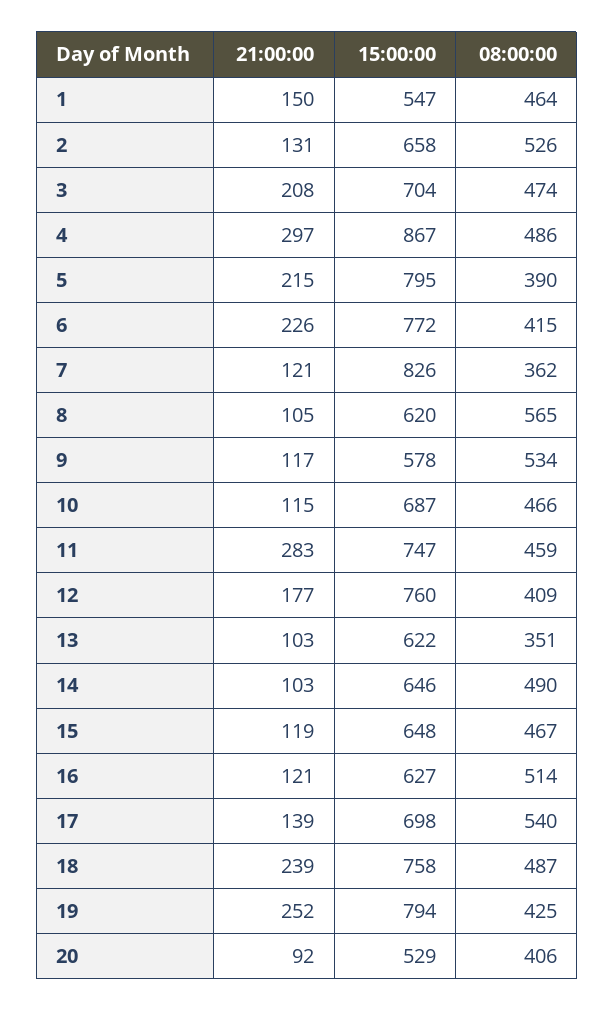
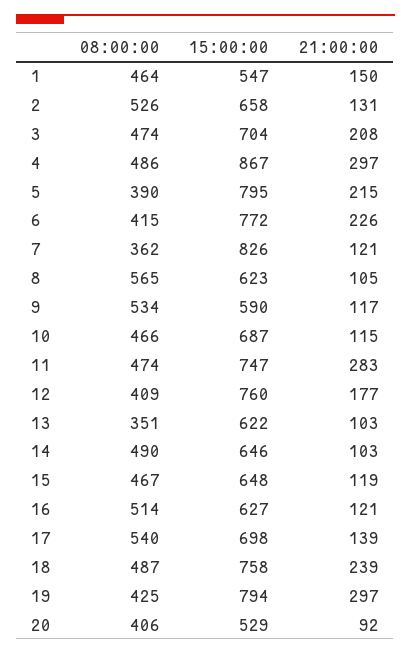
15:00:00, 8: 620 -> 623
15:00:00, 9: 578 -> 590
08:00:00, 11: 459 -> 474
21:00:00, 19: 252 -> 297

